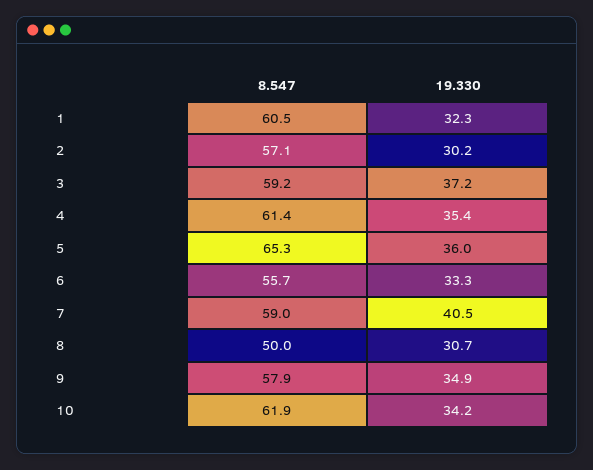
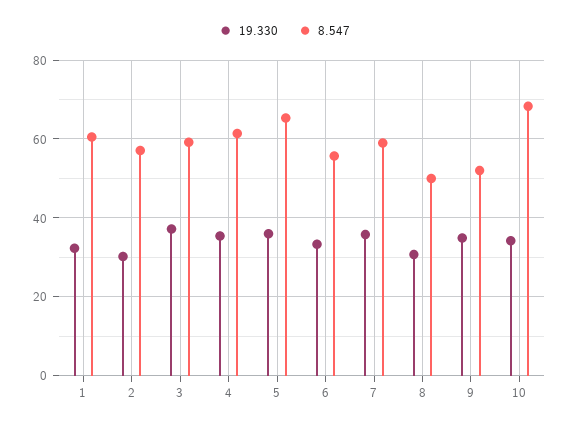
19.330, 7: 40.5 -> 36
8.547, 9: 57.9 -> 52
8.547, 10: 61.9 -> 68

